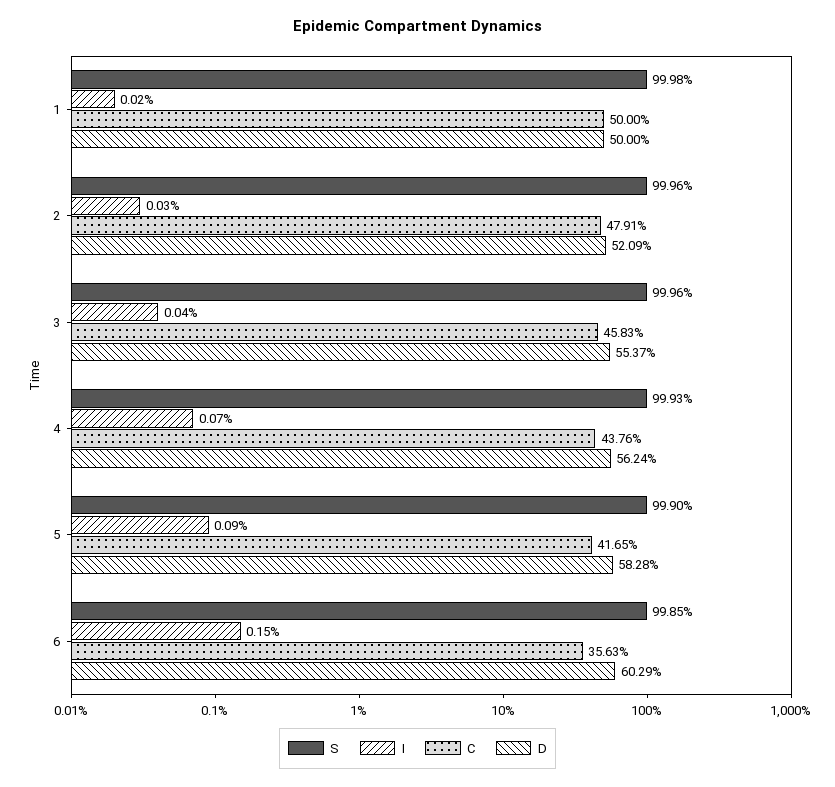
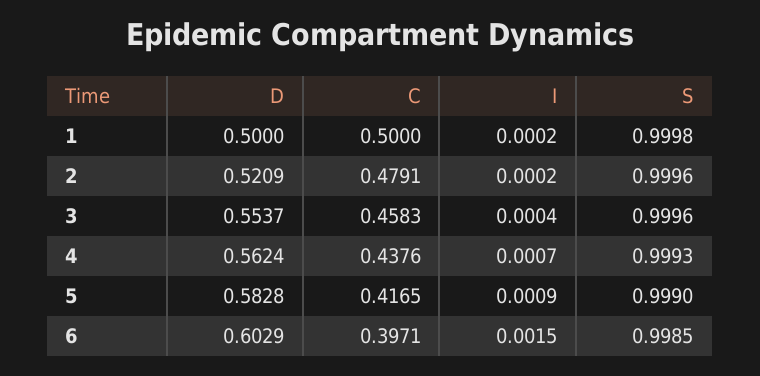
I, 2: 0.0003 -> 0.0002
C, 6: 0.3563 -> 0.3971

